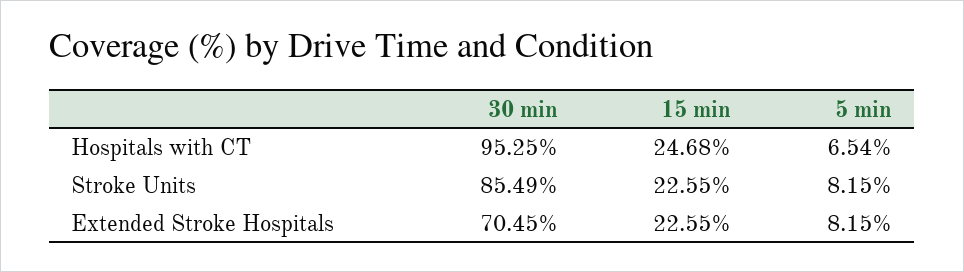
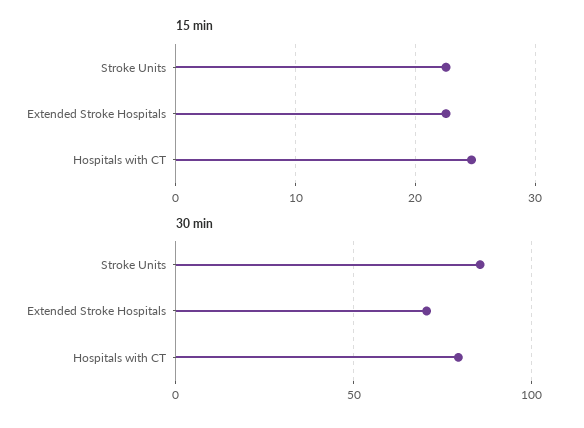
30 min, Hospitals with CT: 95.25 -> 80
5 min, Hospitals with CT: 6.54 -> none
5 min, Stroke Units: 8.15 -> none
5 min, Extended Stroke Hospitals: 8.15 -> none

